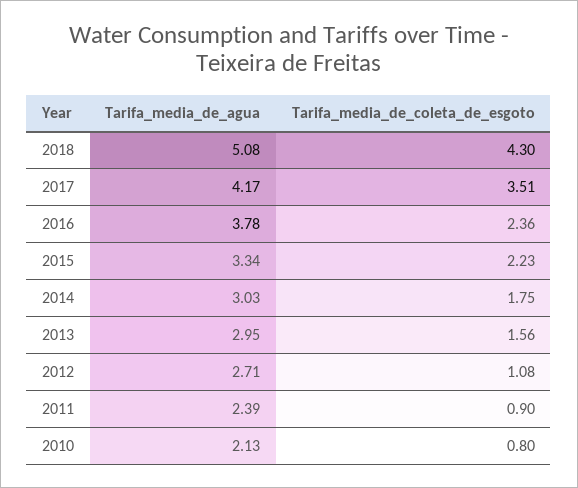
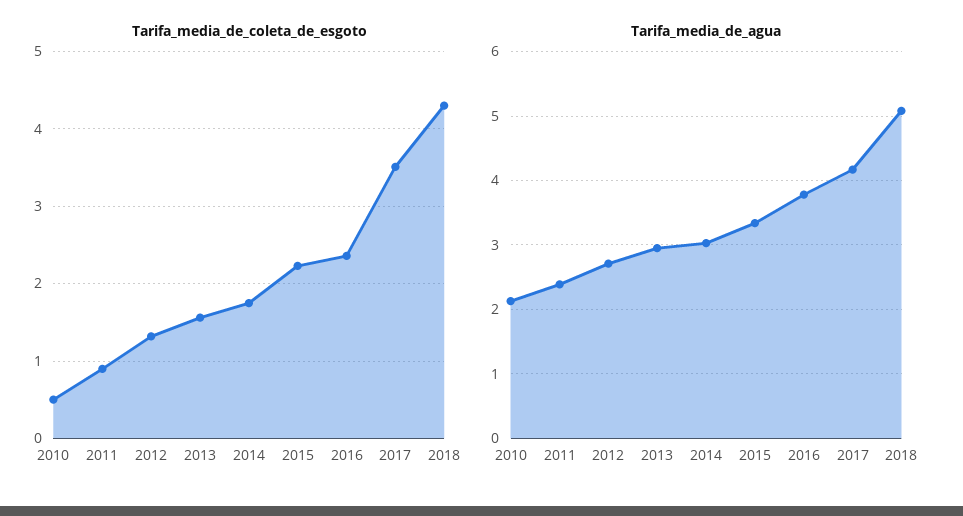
Tarifa_media_de_coleta_de_esgoto, 2012: 1.08 -> 1.3
Tarifa_media_de_coleta_de_esgoto, 2010: 0.8 -> 0.5

